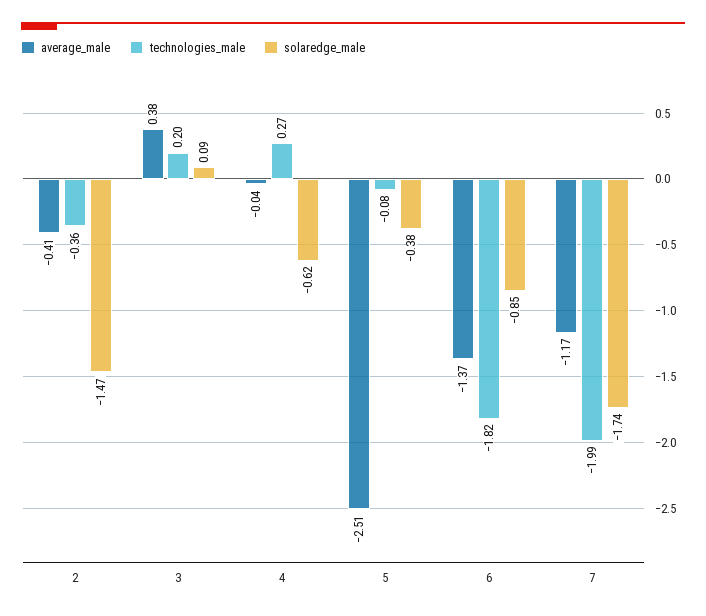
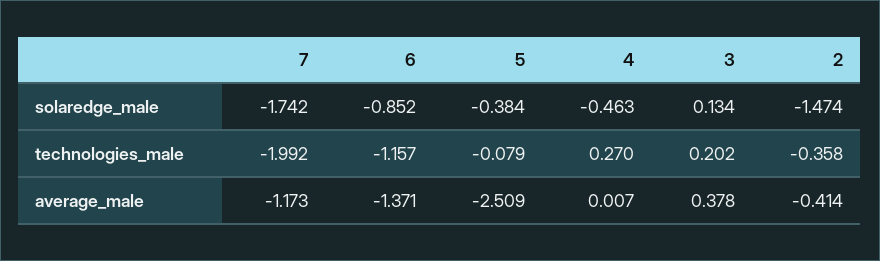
solaredge_male, 3: 0.09 -> 0.134
average_male, 4: -0.04 -> 0.007
solaredge_male, 4: -0.62 -> -0.463
technologies_male, 6: -1.82 -> -1.157

